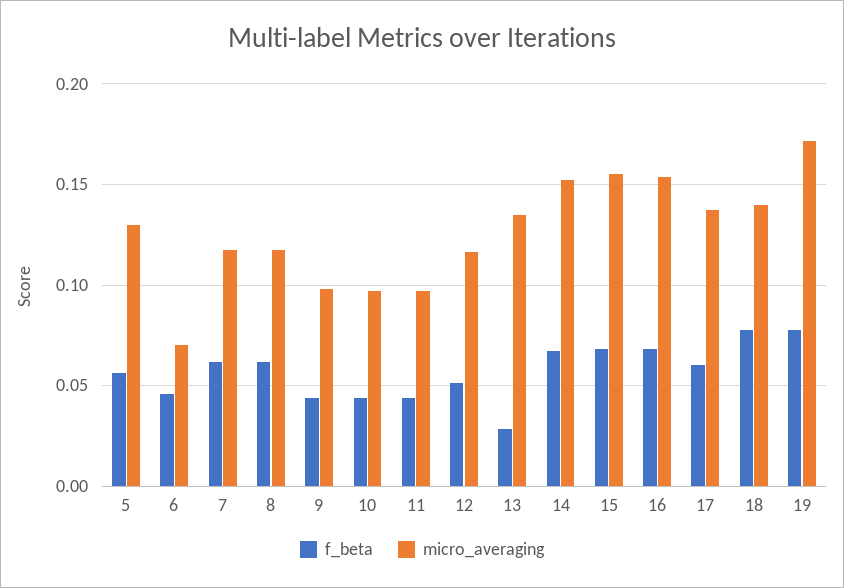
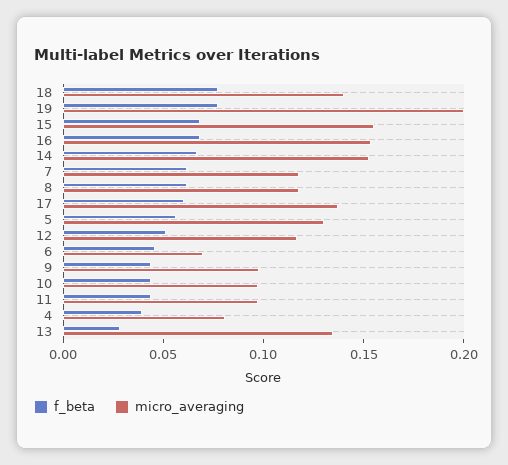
micro_averaging, 19: 0.17 -> 0.2
f_beta, 4: none -> 0.04
micro_averaging, 4: none -> 0.08

